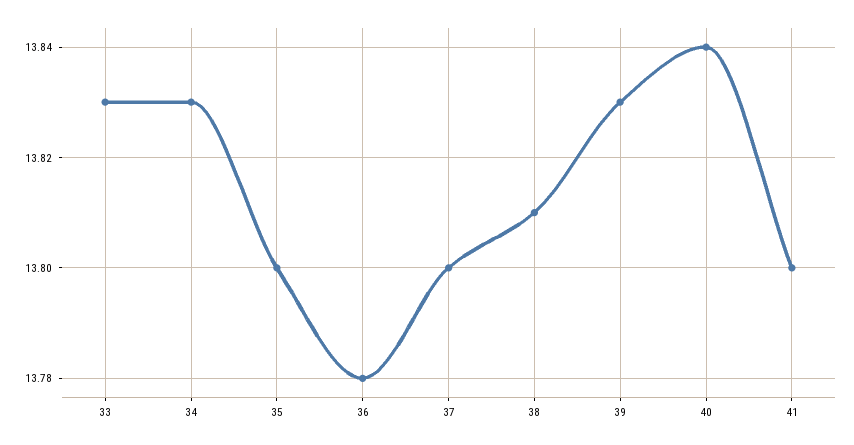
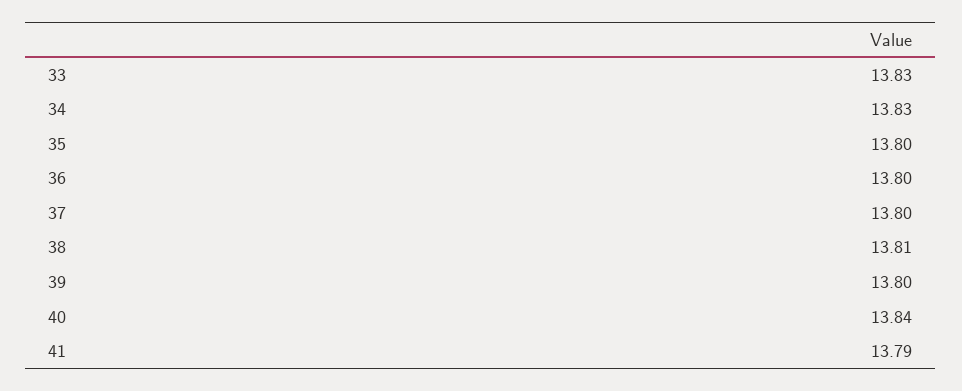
36: 13.78 -> 13.8
39: 13.83 -> 13.8
41: 13.8 -> 13.79

